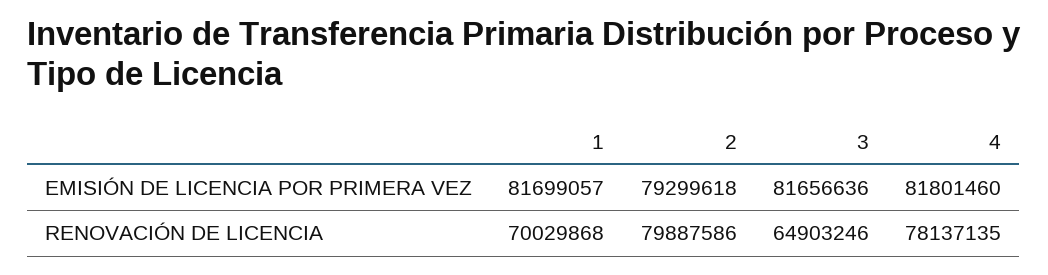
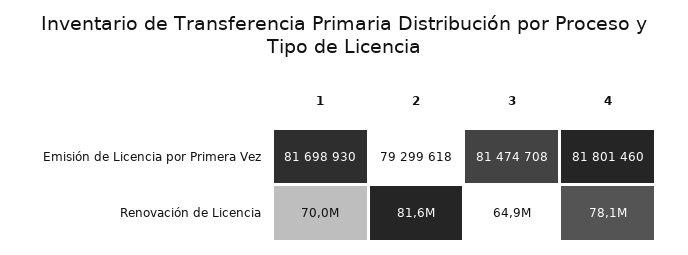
1, EMISIÓN DE LICENCIA POR PRIMERA VEZ: 81699057 -> 81698930
3, EMISIÓN DE LICENCIA POR PRIMERA VEZ: 81656636 -> 81474708
2, RENOVACIÓN DE LICENCIA: 79887586 -> 81600000

